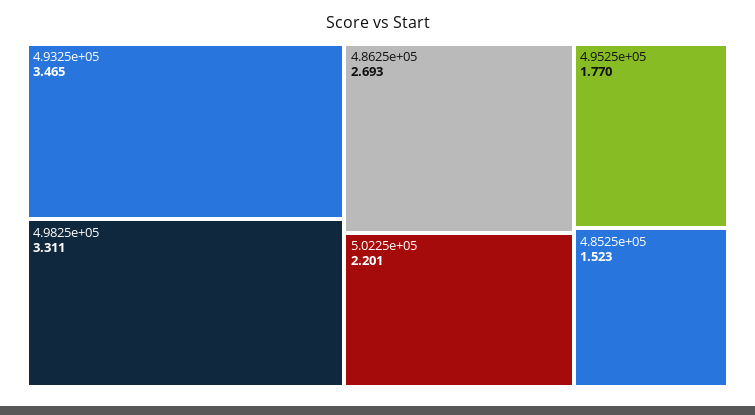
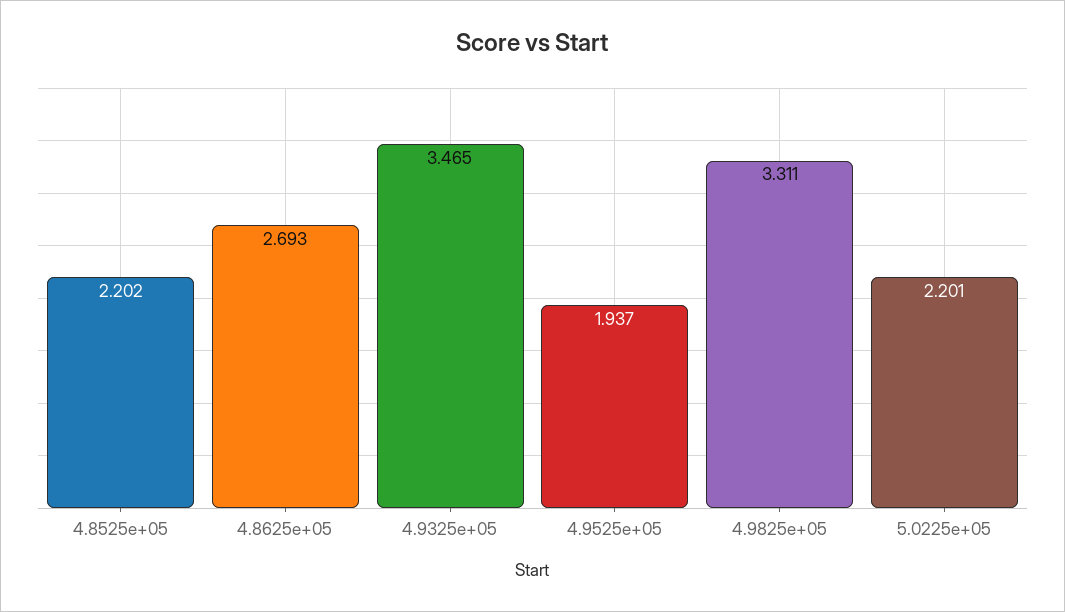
4.9525e+05: 1.77 -> 1.937
4.8525e+05: 1.523 -> 2.202

